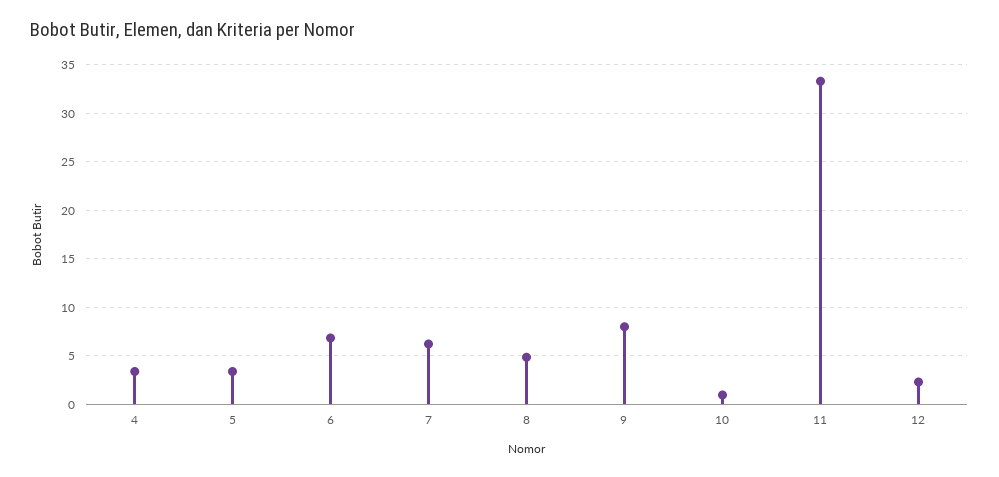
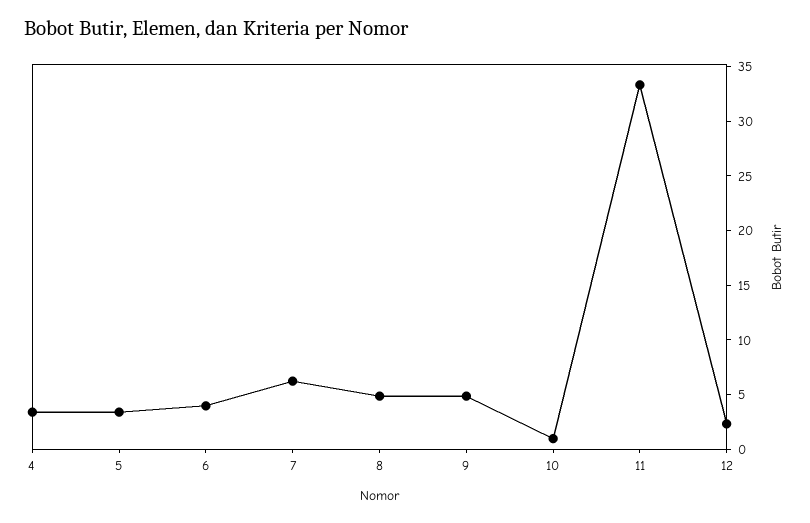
6: 7 -> 4
9: 8 -> 5

